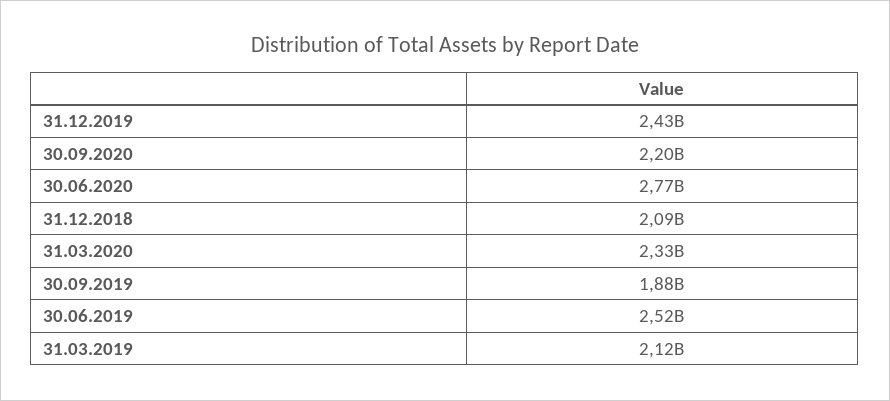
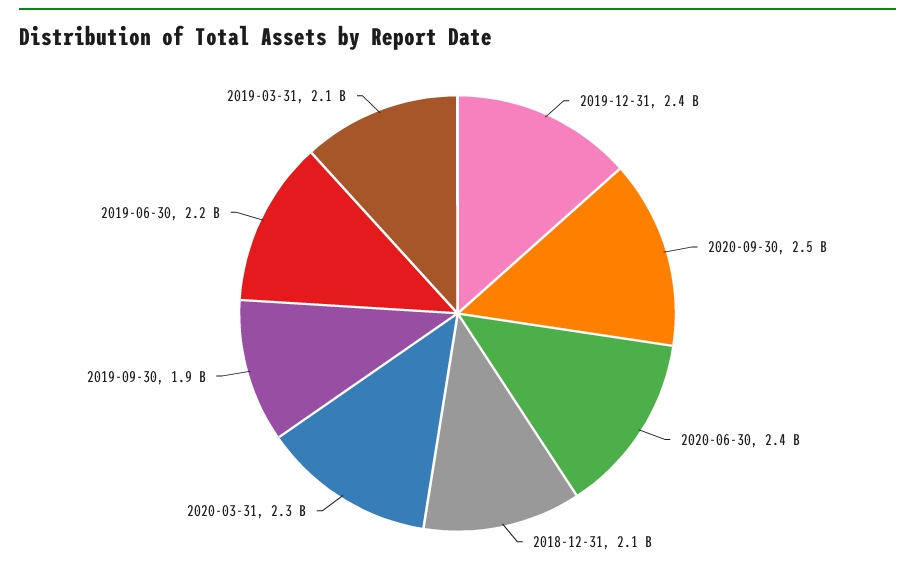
30.09.2020: 2200000000 -> 2500000000
30.06.2020: 2770000000 -> 2400000000
30.06.2019: 2520000000 -> 2200000000

